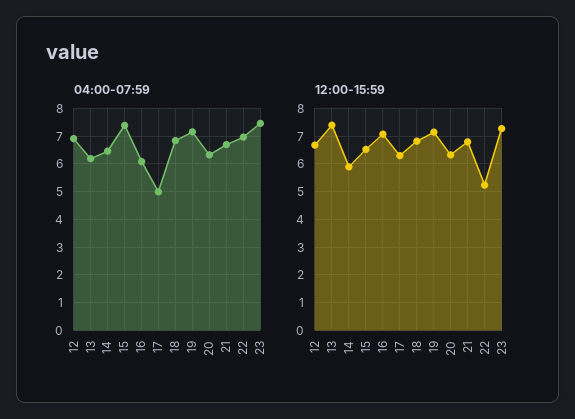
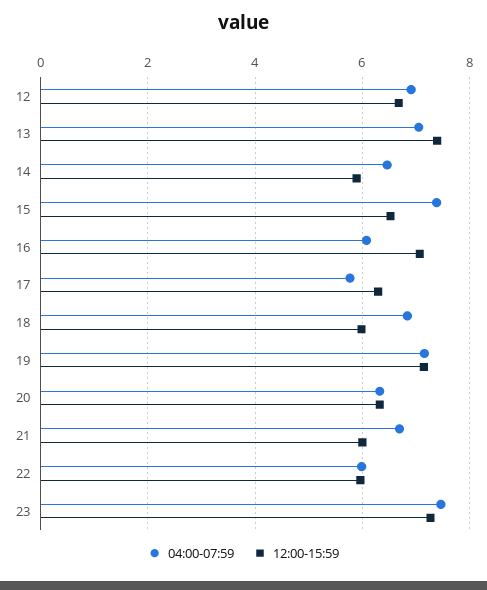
04:00-07:59, 13: 6.25 -> 7
04:00-07:59, 17: 5 -> 5.8
04:00-07:59, 22: 7 -> 6
12:00-15:59, 18: 6.75 -> 6
12:00-15:59, 21: 6.75 -> 6
12:00-15:59, 22: 5.25 -> 6

